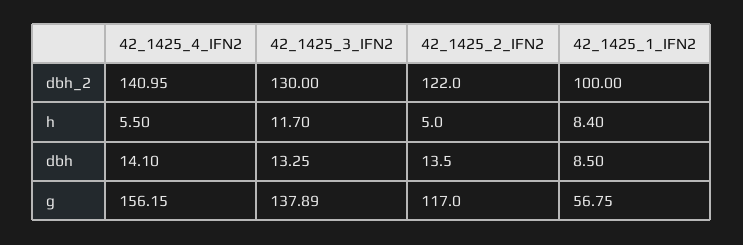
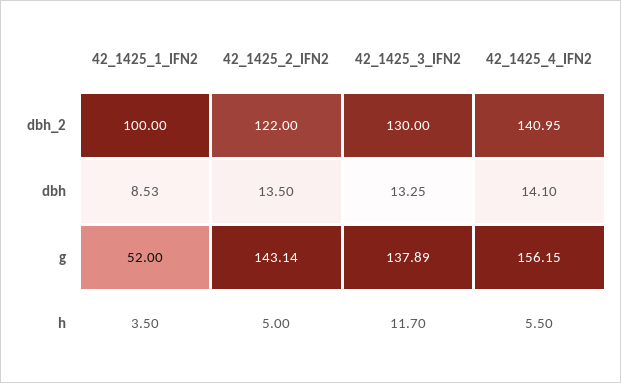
42_1425_1_IFN2, h: 8.4 -> 3.5
42_1425_1_IFN2, dbh: 8.5 -> 8.53
42_1425_2_IFN2, g: 117 -> 143.14
42_1425_1_IFN2, g: 56.75 -> 52

